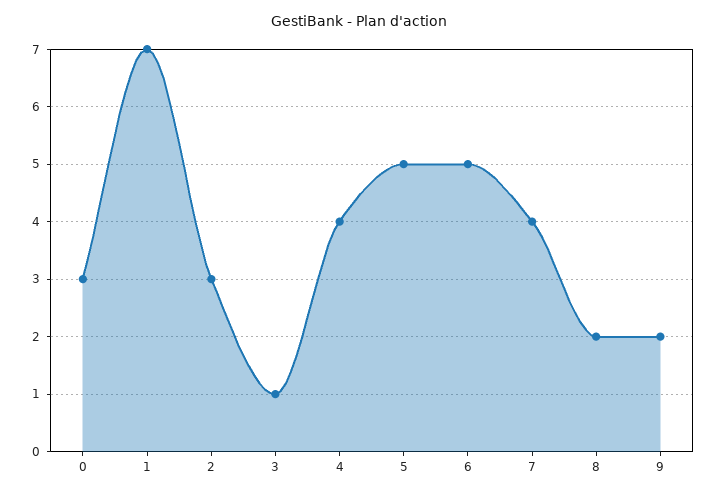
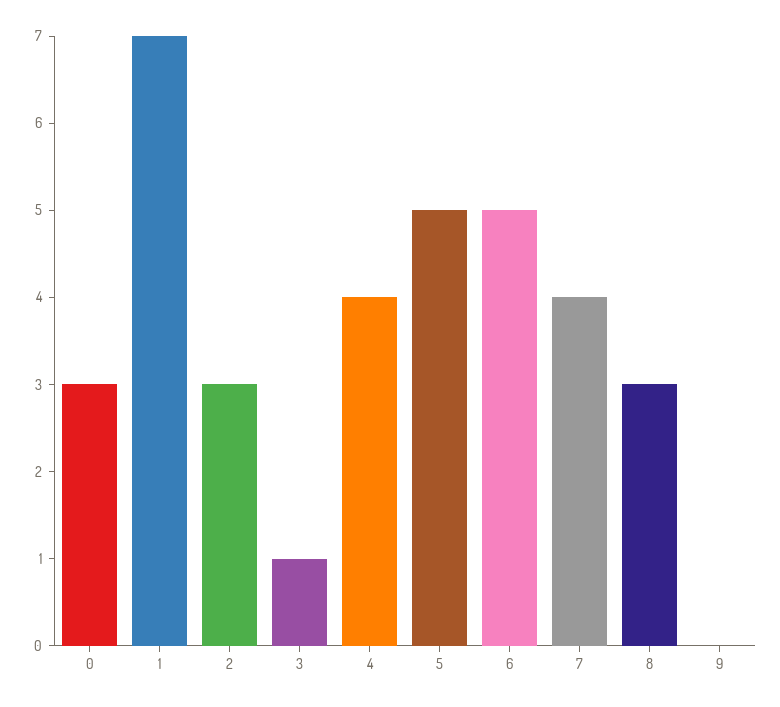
8: 2 -> 3
9: 2 -> 0

